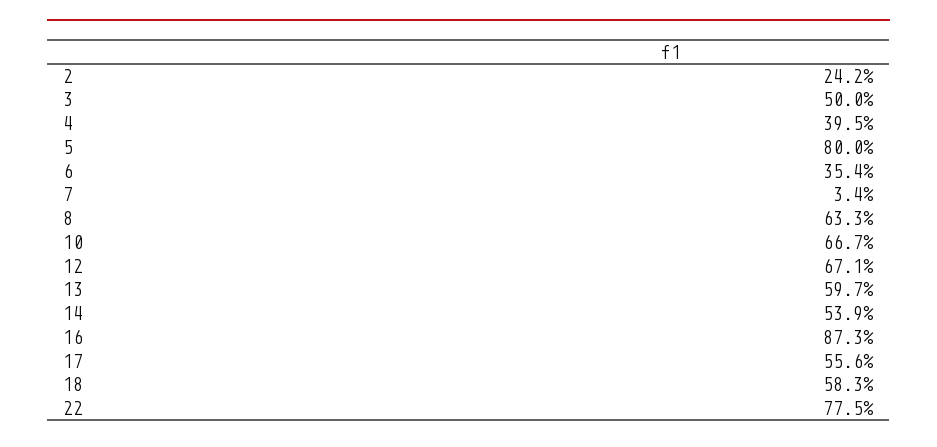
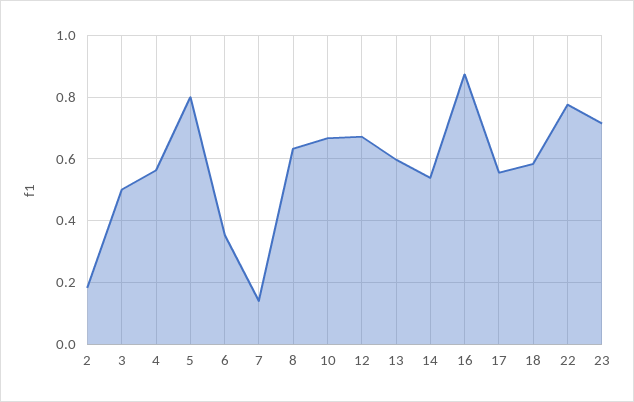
2: 0.242 -> 0.18
4: 0.395 -> 0.56
7: 0.034 -> 0.14
23: none -> 0.72

